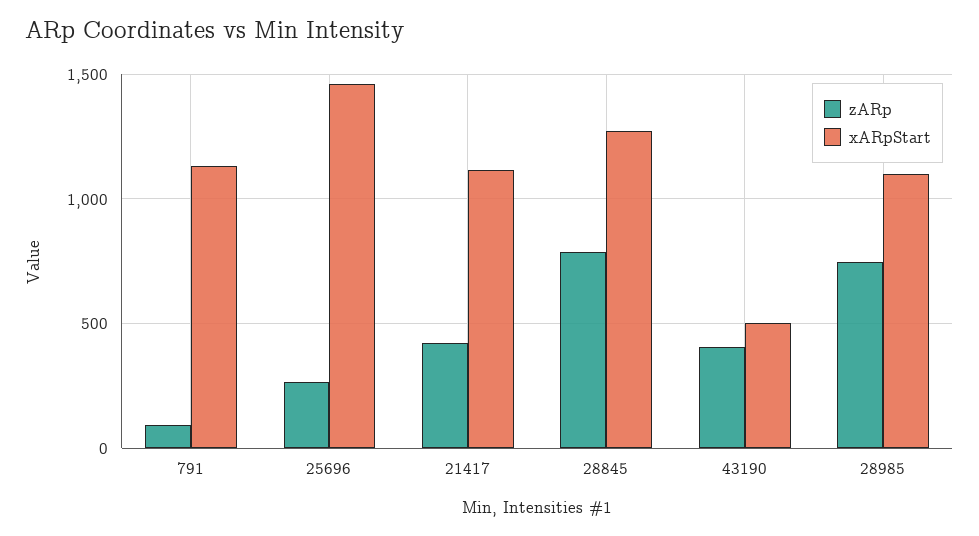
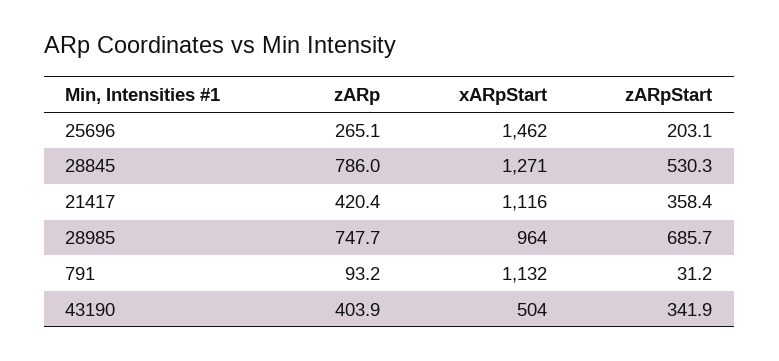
xARpStart, 28985: 1100 -> 964
zARpStart, 25696: none -> 203.1
zARpStart, 28845: none -> 530.3
zARpStart, 21417: none -> 358.4
zARpStart, 28985: none -> 685.7
zARpStart, 791: none -> 31.2
zARpStart, 43190: none -> 341.9

